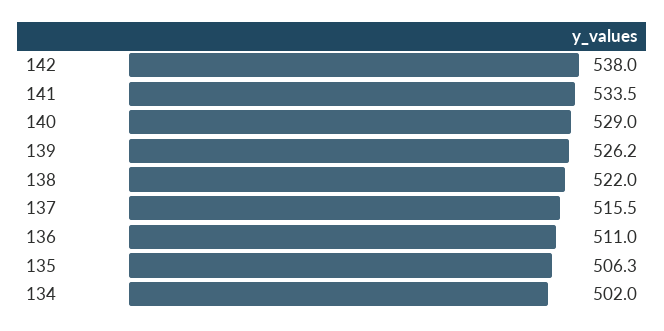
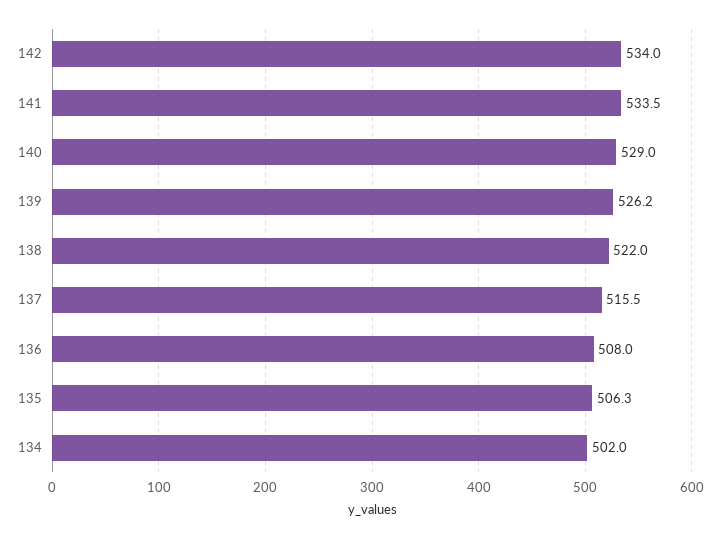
142: 538 -> 534
136: 511 -> 508

